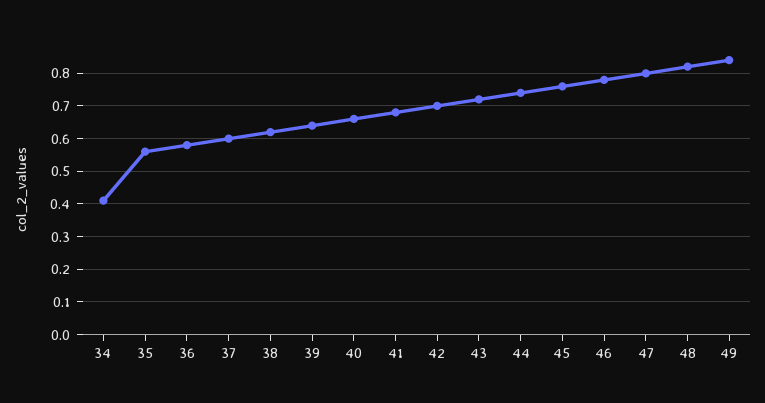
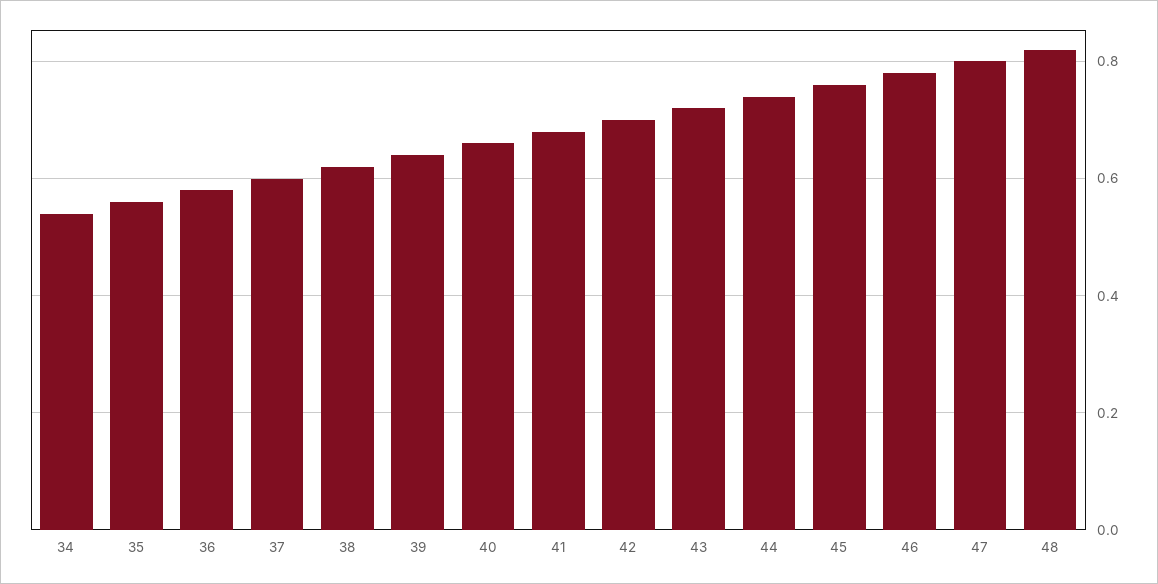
34: 0.4 -> 0.55
49: 0.85 -> none

